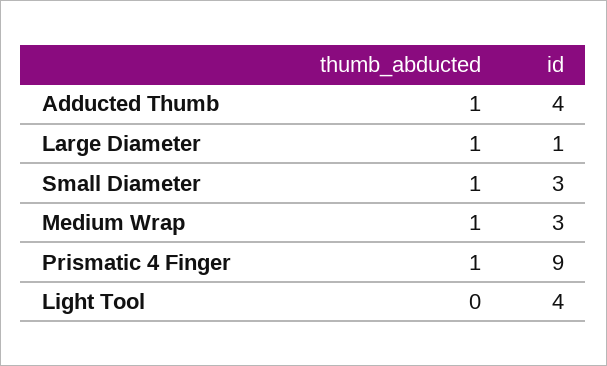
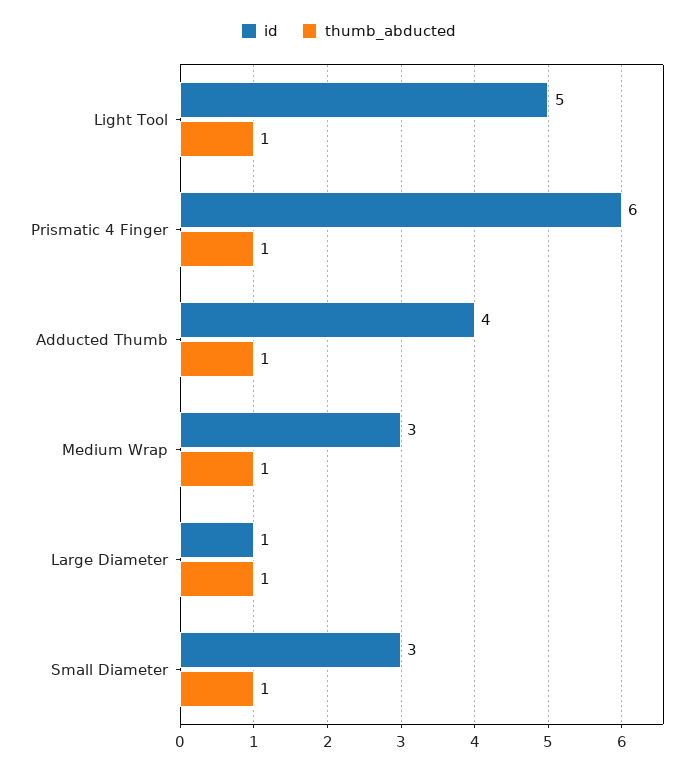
id, Prismatic 4 Finger: 9 -> 6
thumb_abducted, Light Tool: 0 -> 1
id, Light Tool: 4 -> 5

